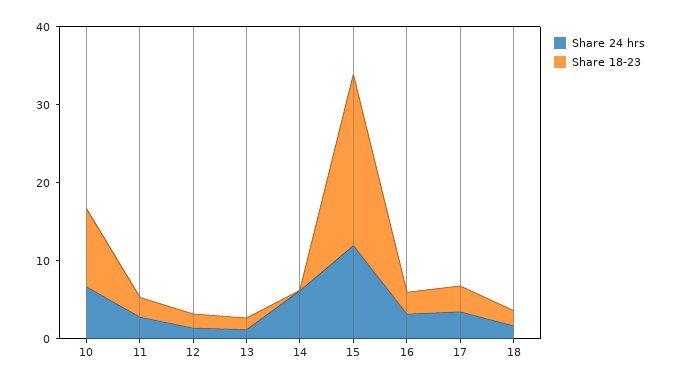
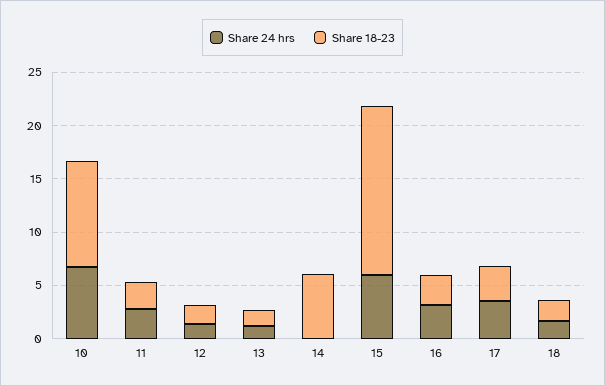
Share 24 hrs, 14: 6 -> 0
Share 18-23, 14: 0 -> 6
Share 24 hrs, 15: 12 -> 6
Share 18-23, 15: 22 -> 16

